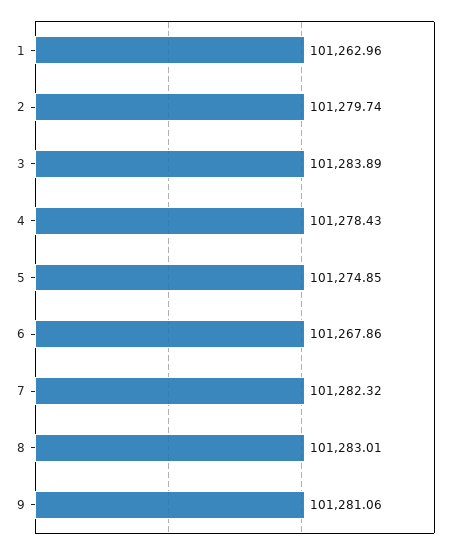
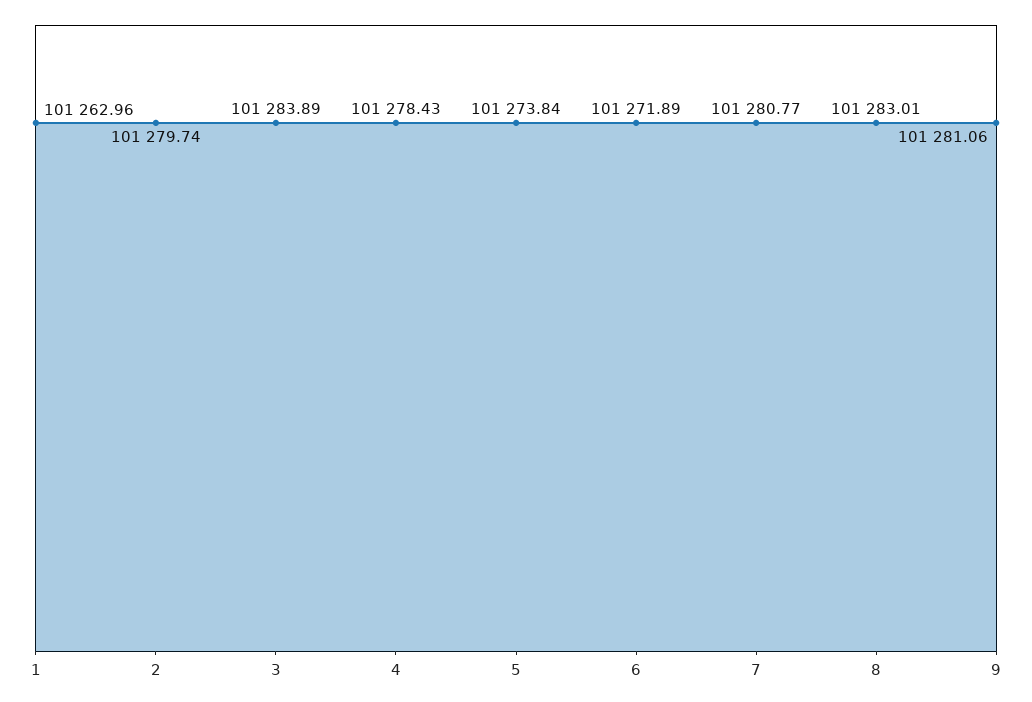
5: 101274.85 -> 101273.84
6: 101267.86 -> 101271.89
7: 101282.32 -> 101280.77

